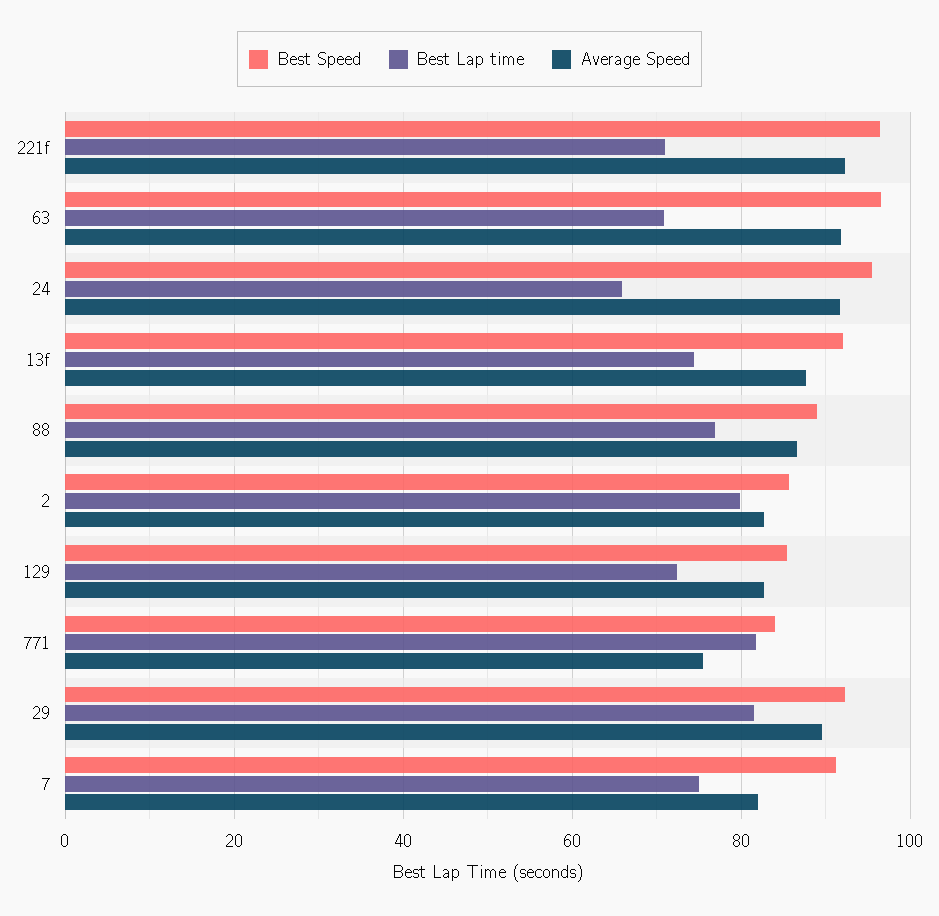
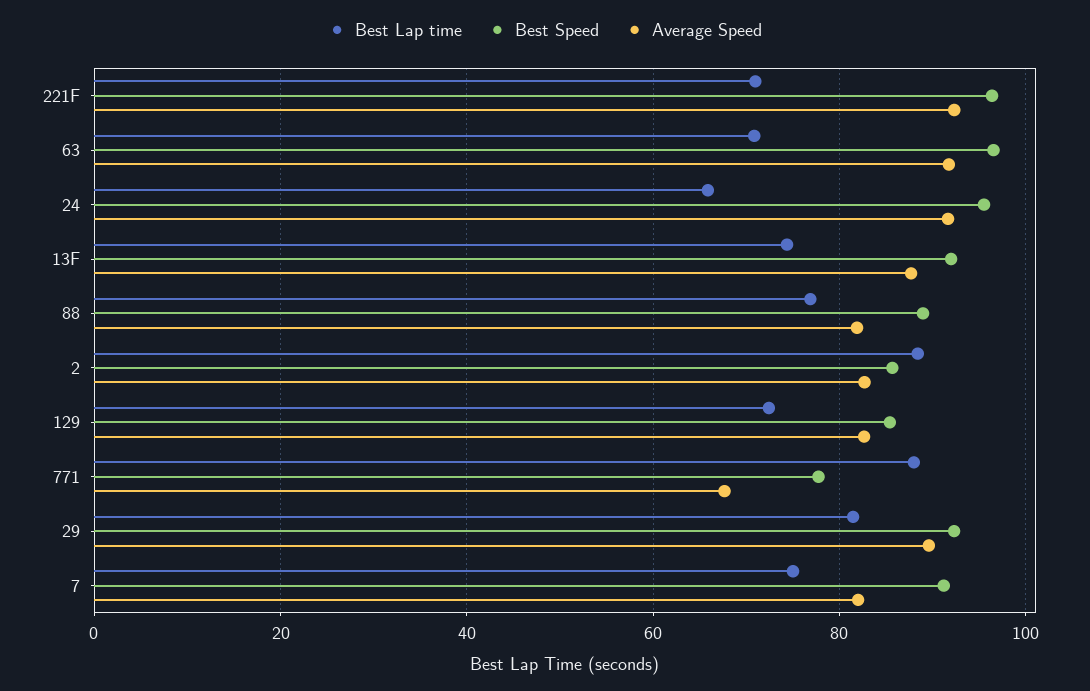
Average Speed, 88: 86 -> 82
Best Lap time, 2: 80 -> 88
Best Speed, 771: 84 -> 78
Best Lap time, 771: 82 -> 88
Average Speed, 771: 76 -> 68

